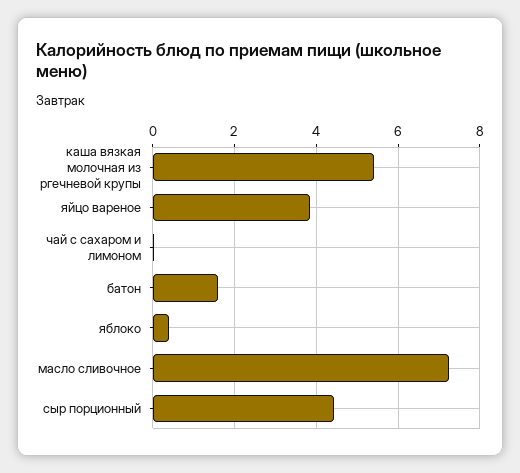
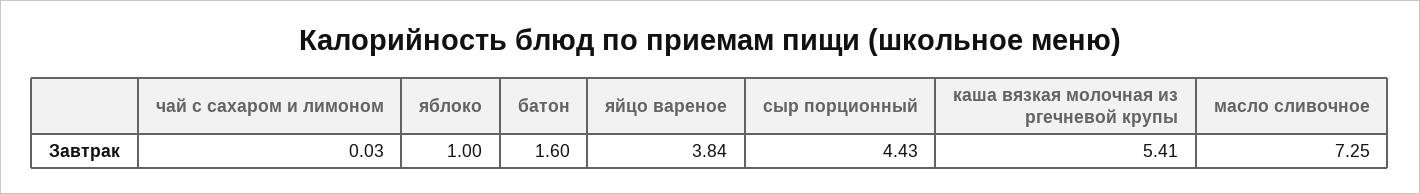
яблоко: 0.4 -> 1

